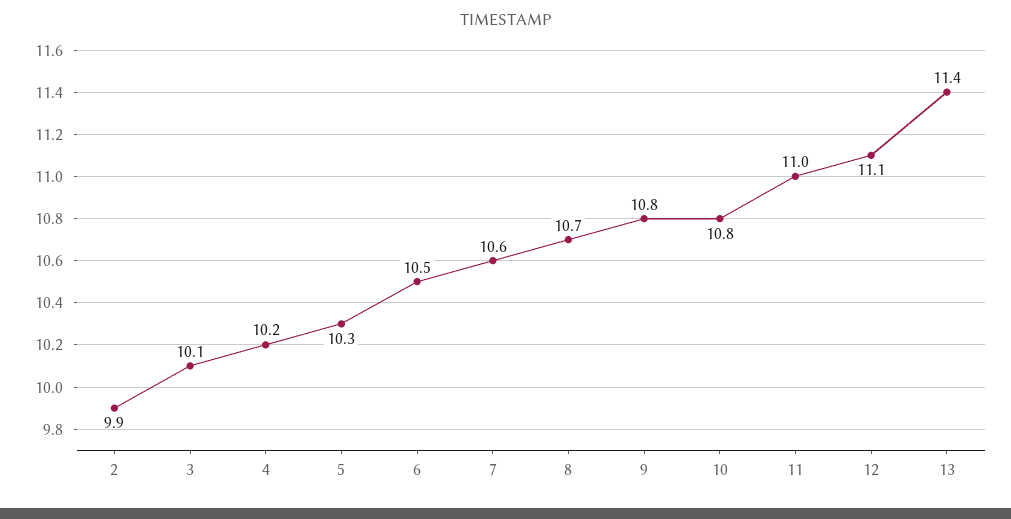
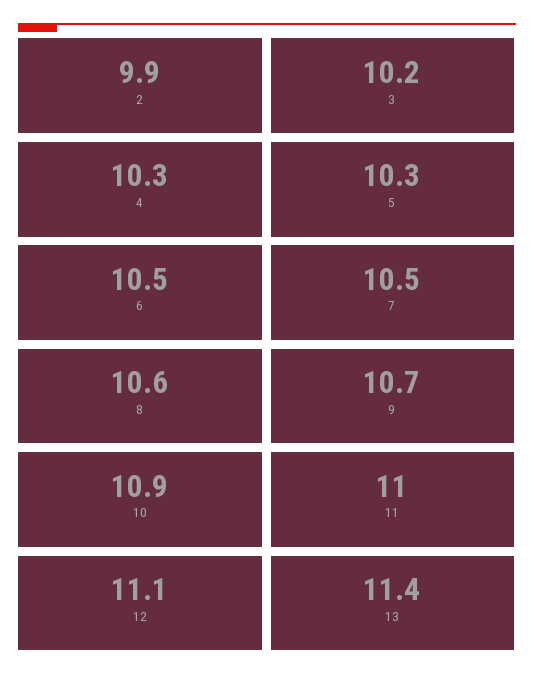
3: 10.1 -> 10.2
4: 10.2 -> 10.3
7: 10.6 -> 10.5
8: 10.7 -> 10.6
9: 10.8 -> 10.7
10: 10.8 -> 10.9

